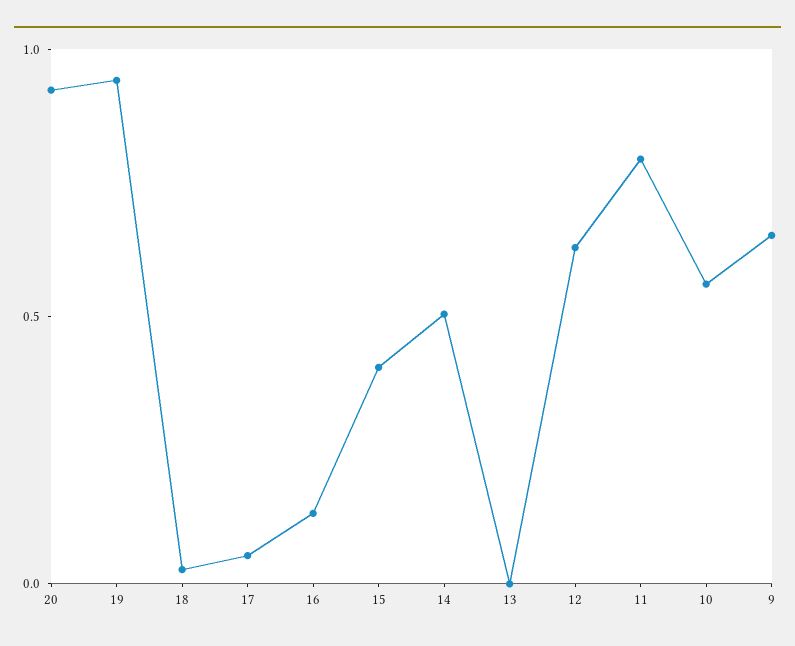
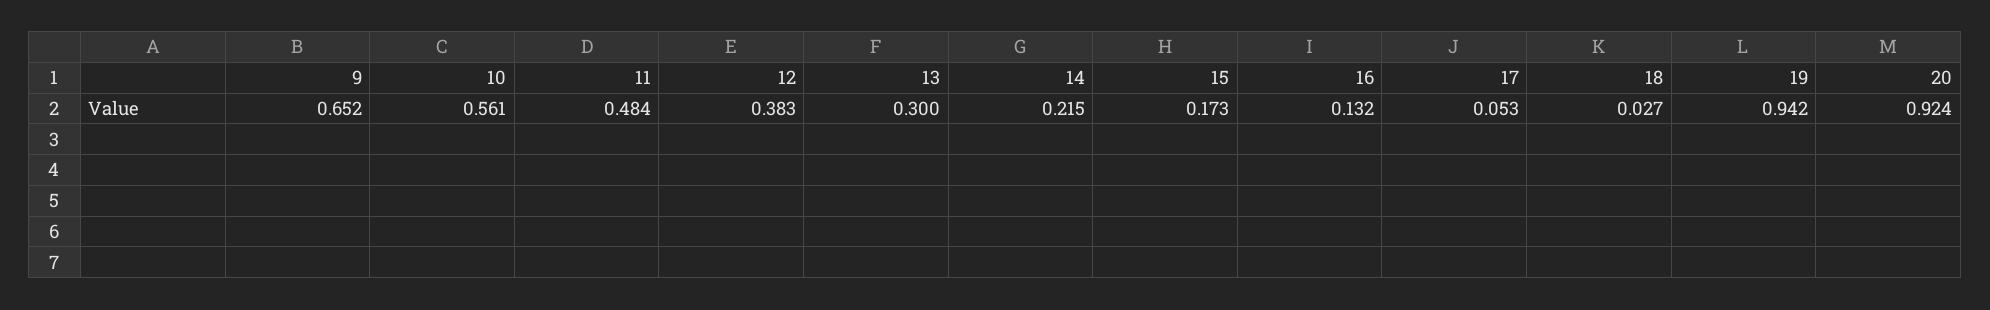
15: 0.4 -> 0.173
14: 0.5 -> 0.215
13: 0 -> 0.3
12: 0.6 -> 0.383
11: 0.8 -> 0.484

